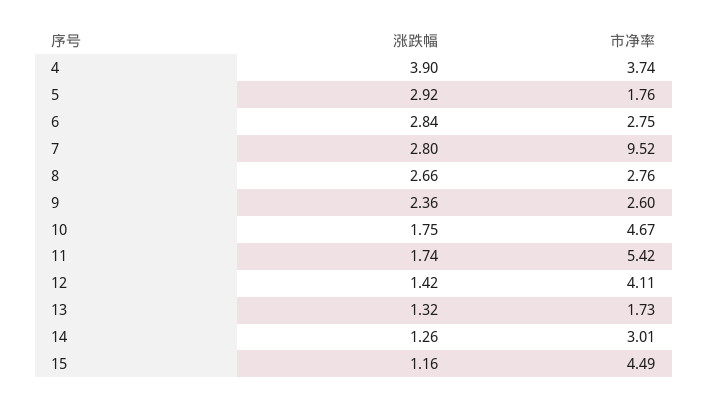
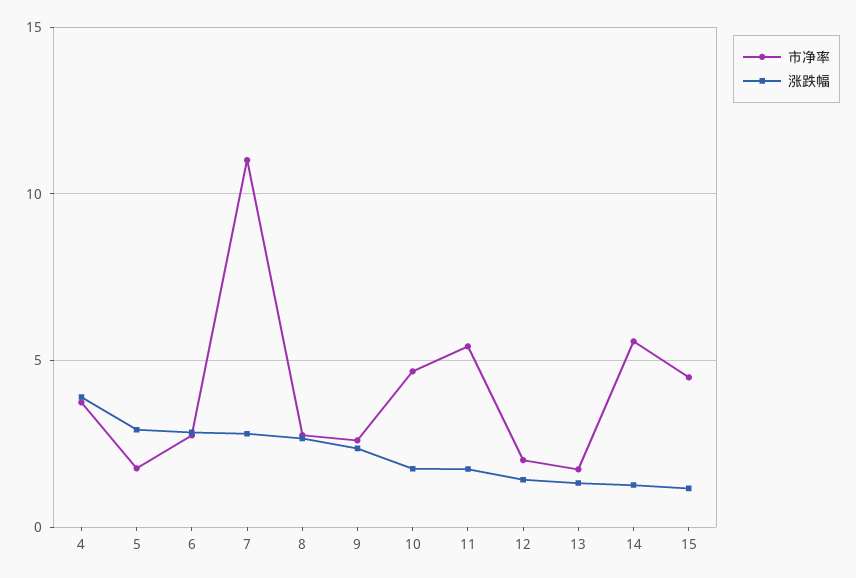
市净率, 7: 9.52 -> 11
市净率, 12: 4.11 -> 2
市净率, 14: 3.01 -> 5.5

